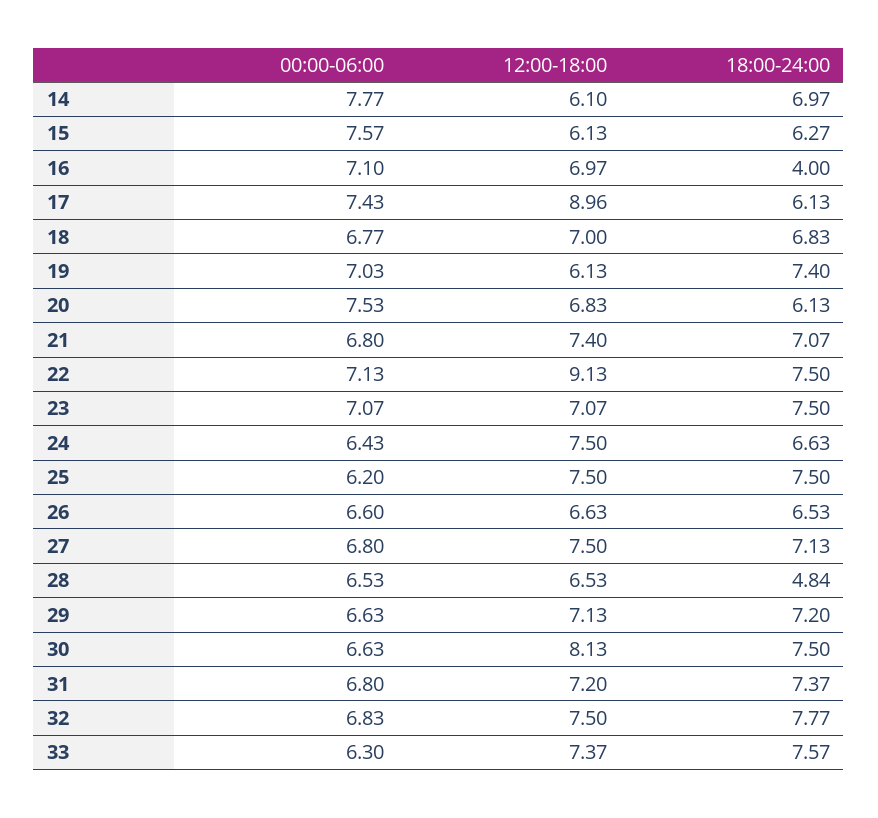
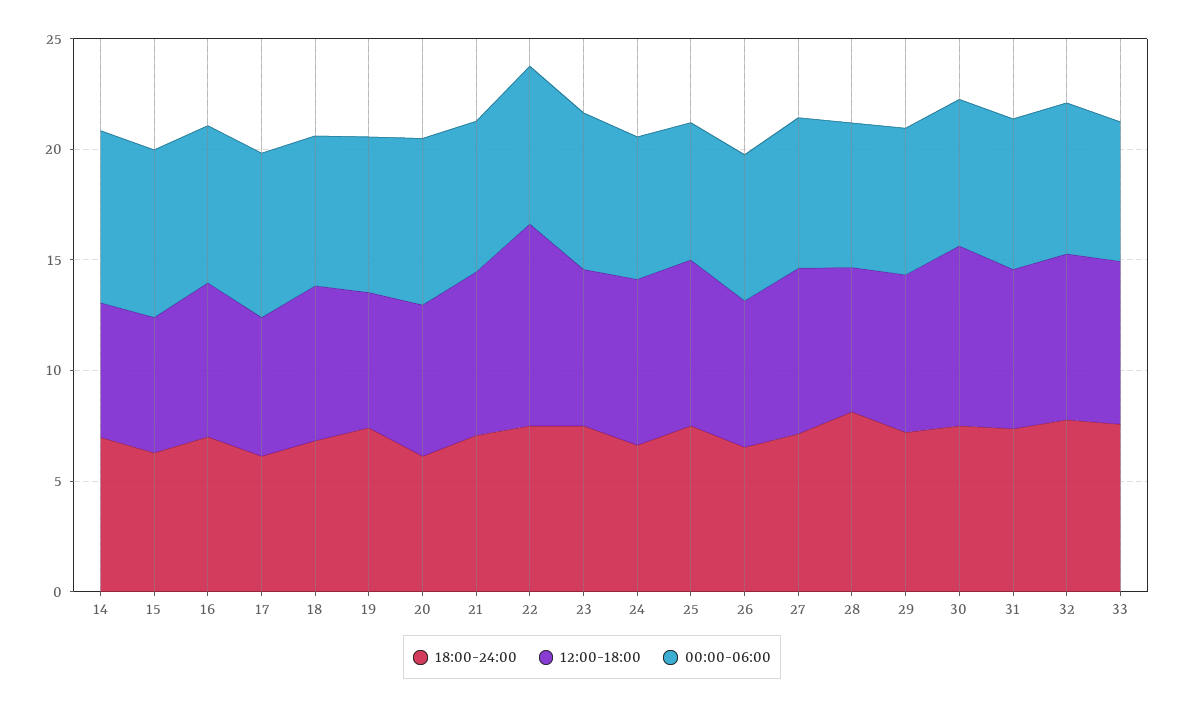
18:00-24:00, 16: 4 -> 7
12:00-18:00, 17: 8.96 -> 6
18:00-24:00, 28: 4.84 -> 8

